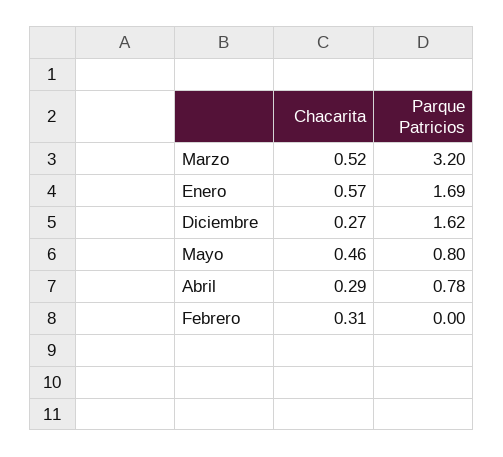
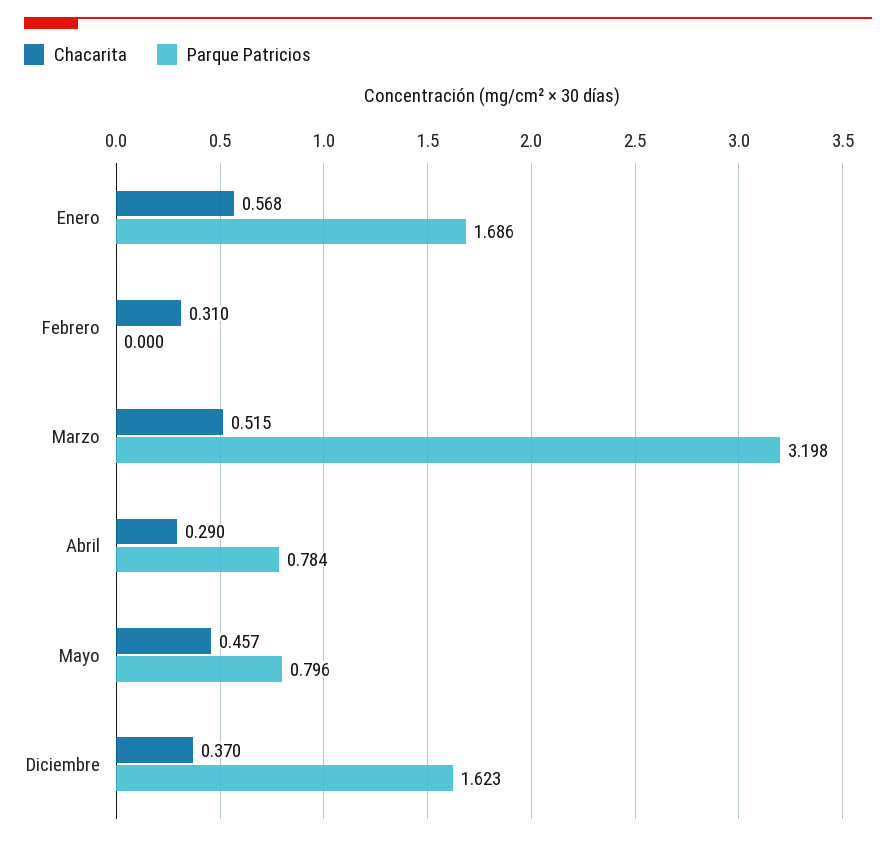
Chacarita, Diciembre: 0.27 -> 0.37

